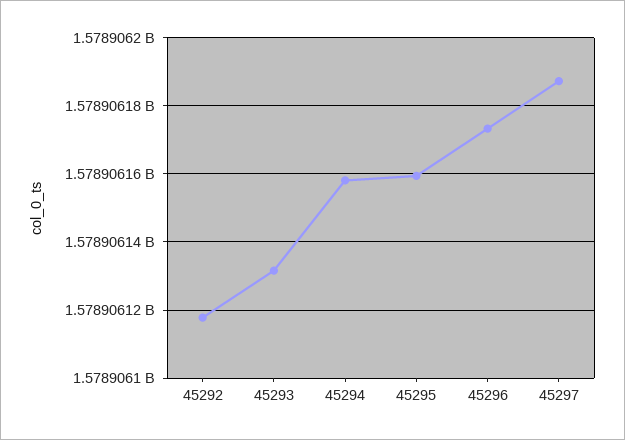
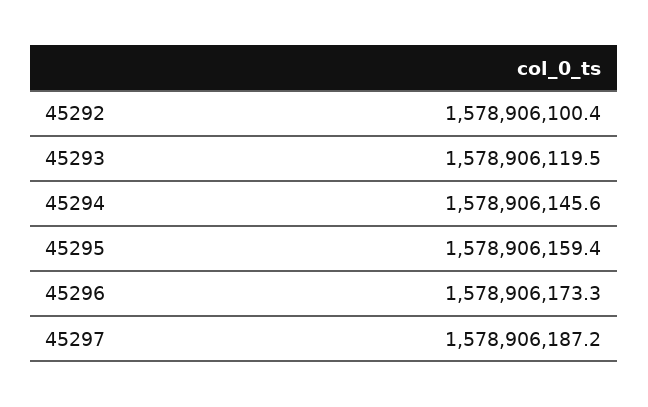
45292: 1578906118 -> 1578906100.4
45293: 1578906132 -> 1578906119.5
45294: 1578906158 -> 1578906145.6

